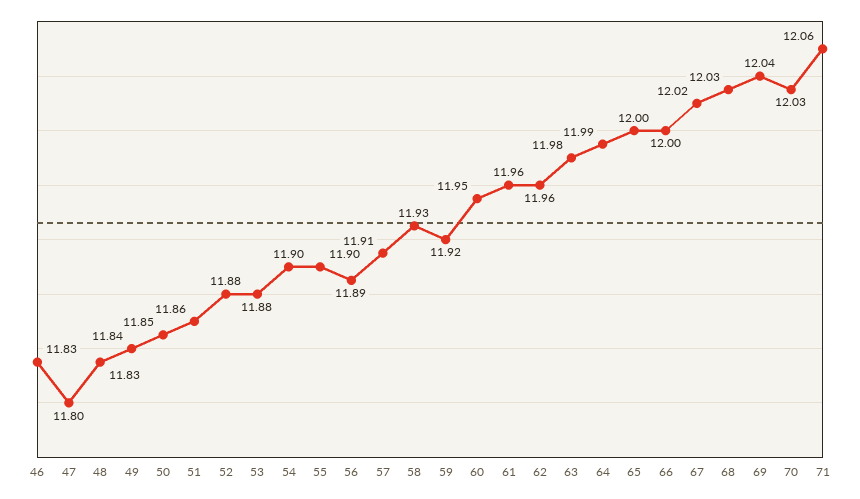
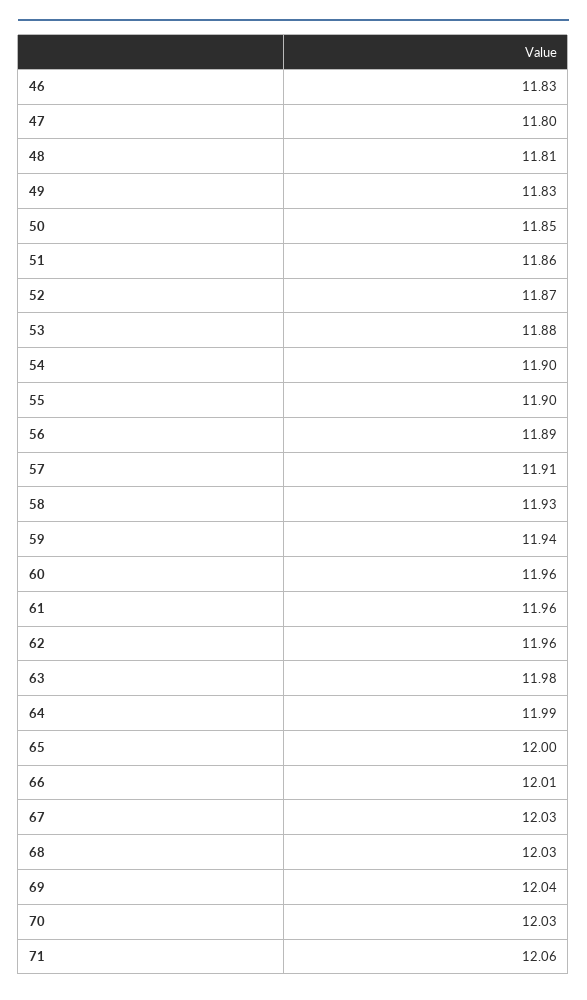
48: 11.83 -> 11.81
49: 11.84 -> 11.83
52: 11.88 -> 11.87
59: 11.92 -> 11.94
60: 11.95 -> 11.96
66: 12 -> 12.01
67: 12.02 -> 12.03

